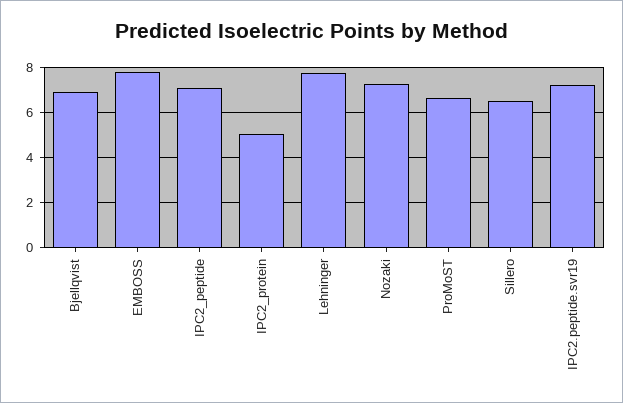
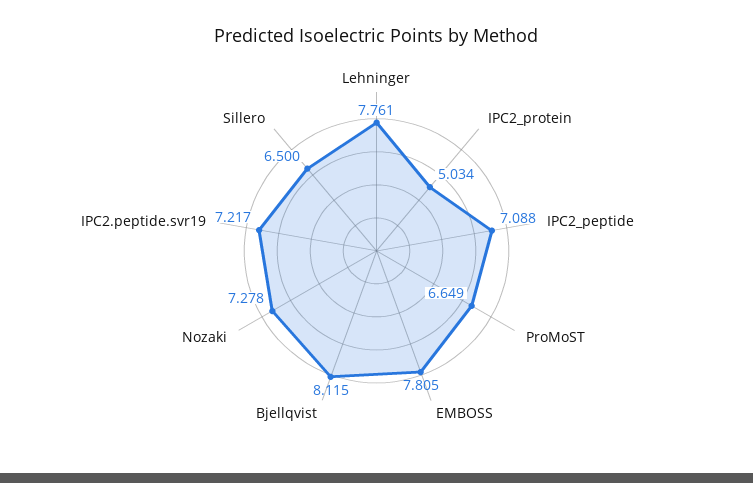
Bjellqvist: 7 -> 8.115

